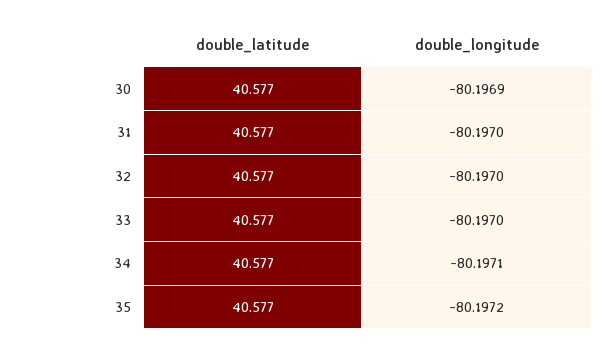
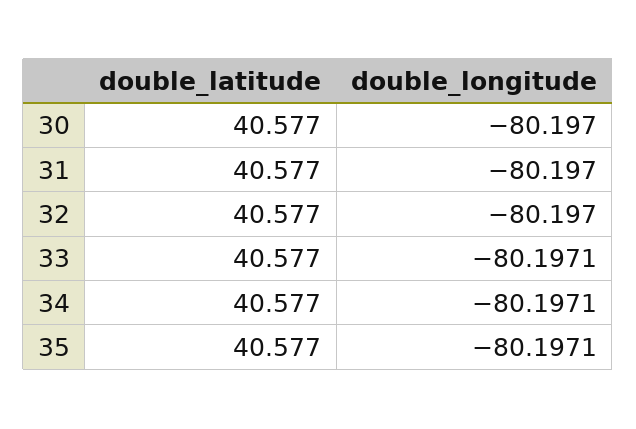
double_longitude, 30: -80.1969 -> -80.197
double_longitude, 33: -80.197 -> -80.1971
double_longitude, 35: -80.1972 -> -80.1971

